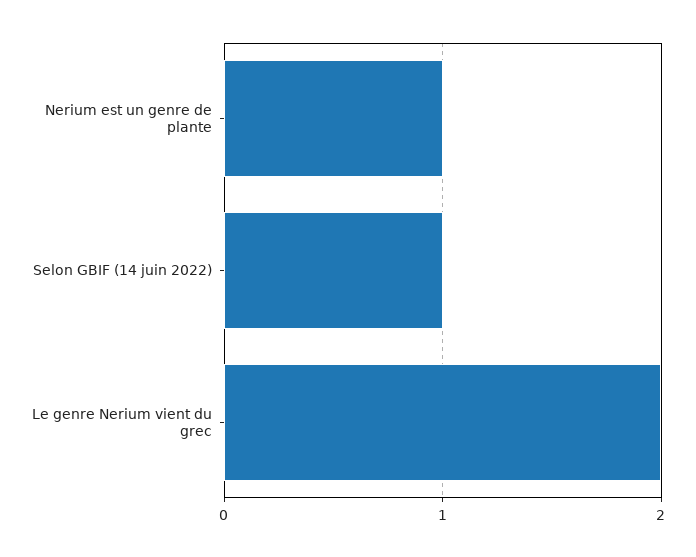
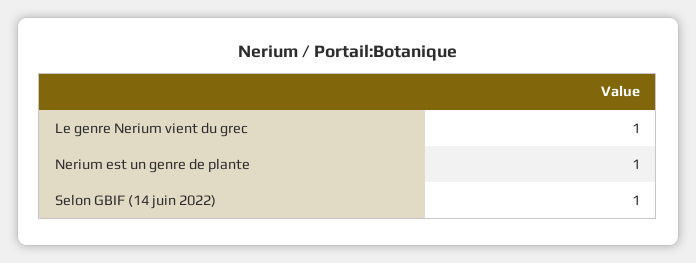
Le genre Nerium vient du grec: 2 -> 1

